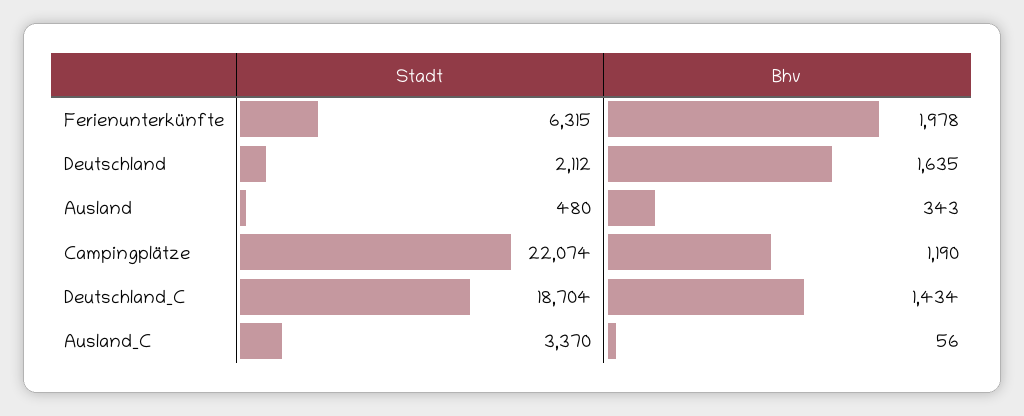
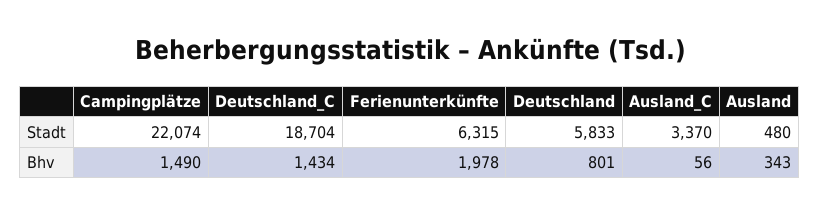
Stadt, Deutschland: 2112 -> 5833
Bhv, Deutschland: 1635 -> 801
Bhv, Campingplätze: 1190 -> 1490

